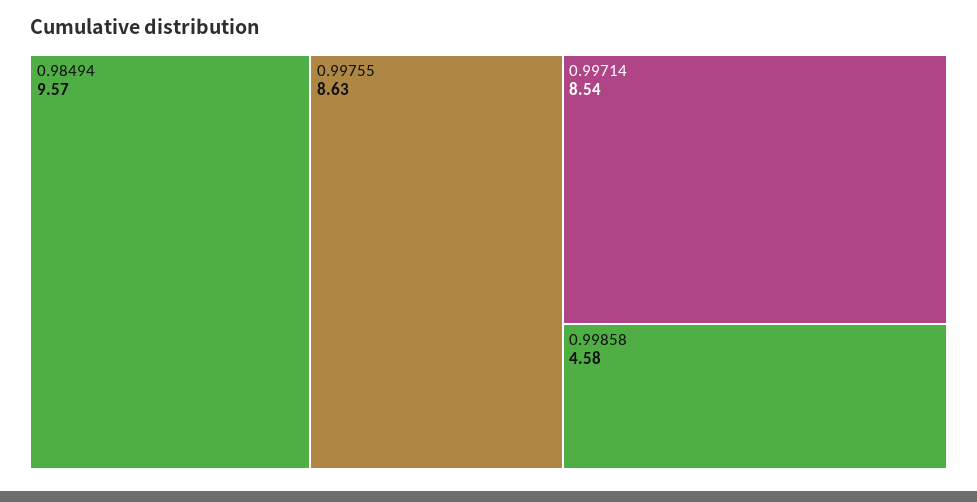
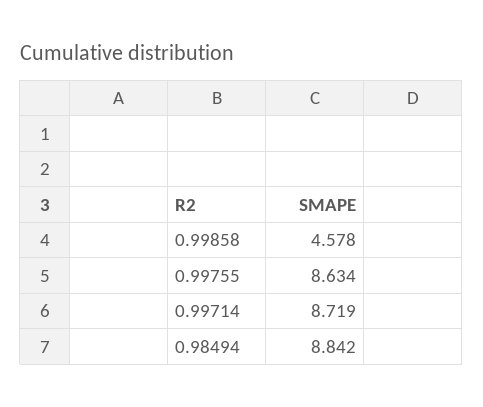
0.98494: 9.57 -> 8.842
0.99714: 8.54 -> 8.719

